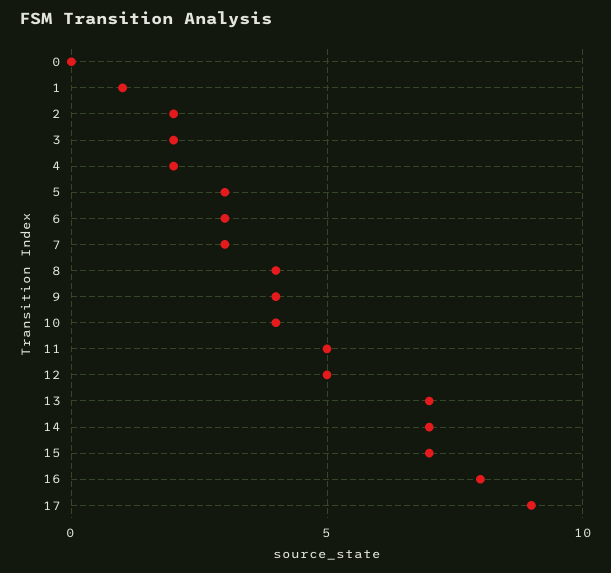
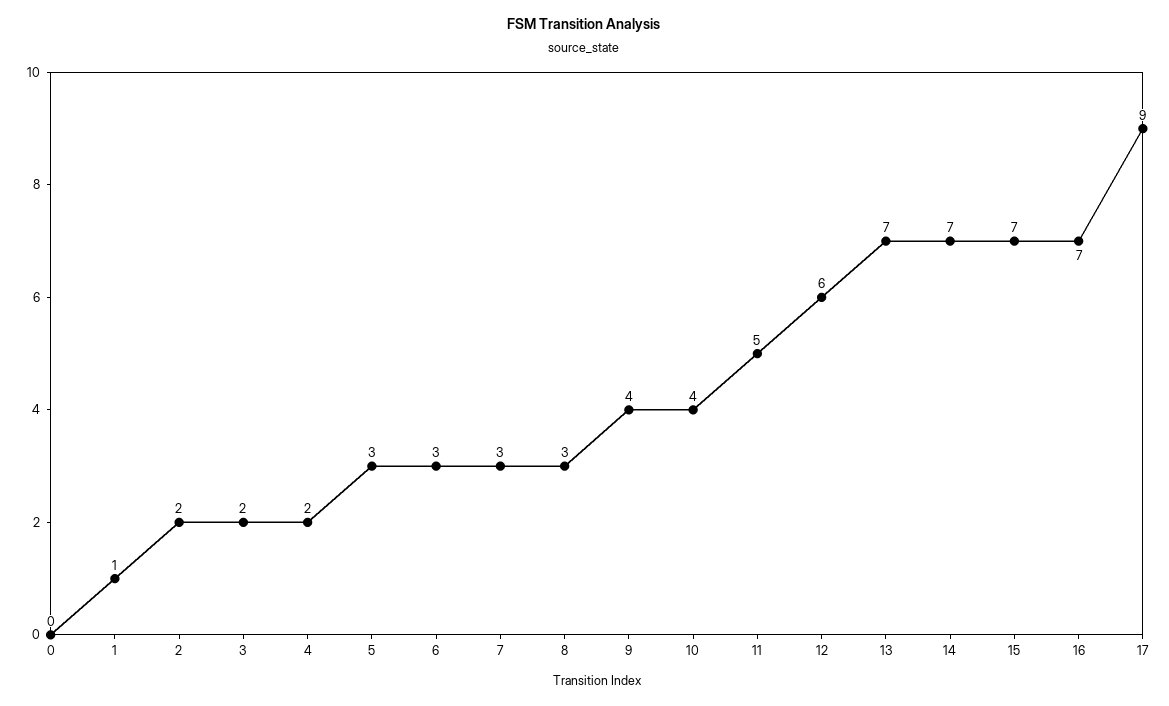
8: 4 -> 3
12: 5 -> 6
16: 8 -> 7

